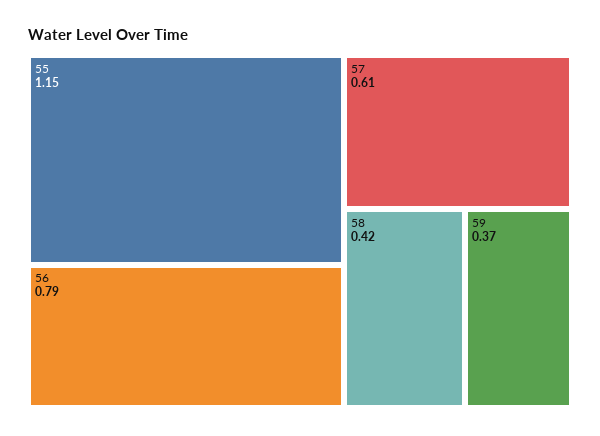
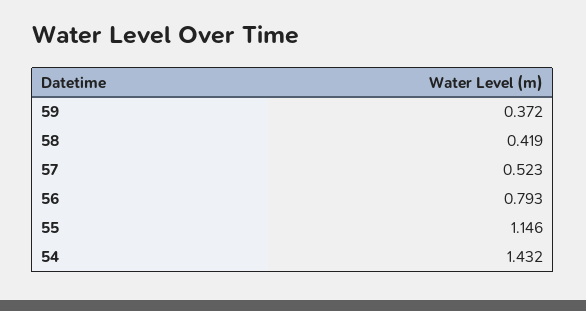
57: 0.61 -> 0.523
54: none -> 1.432

